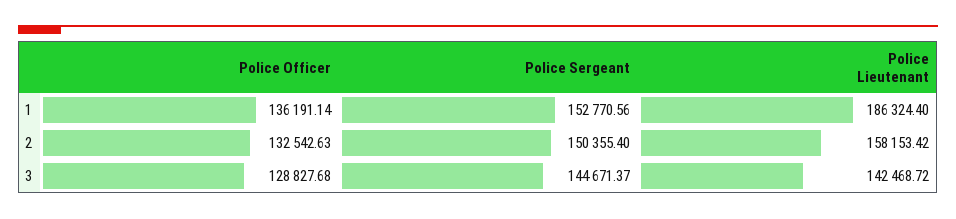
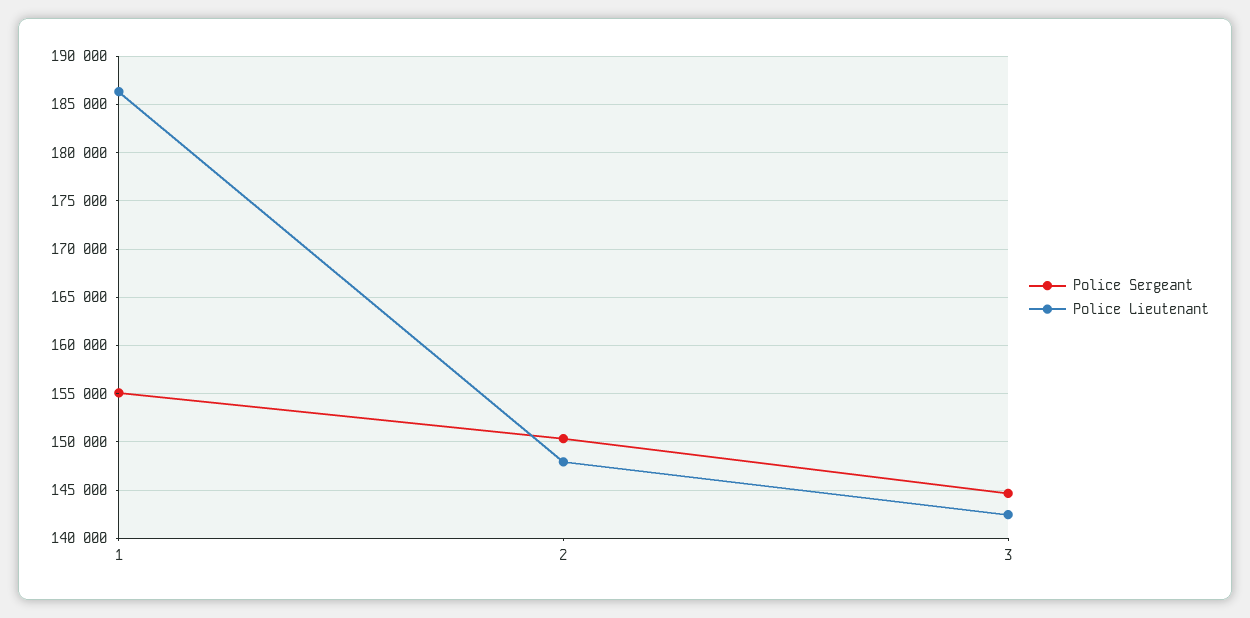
Police Officer, 1: 136191.14 -> none
Police Sergeant, 1: 152770.56 -> 155000
Police Officer, 2: 132542.63 -> none
Police Lieutenant, 2: 158153.42 -> 148000
Police Officer, 3: 128827.68 -> none

